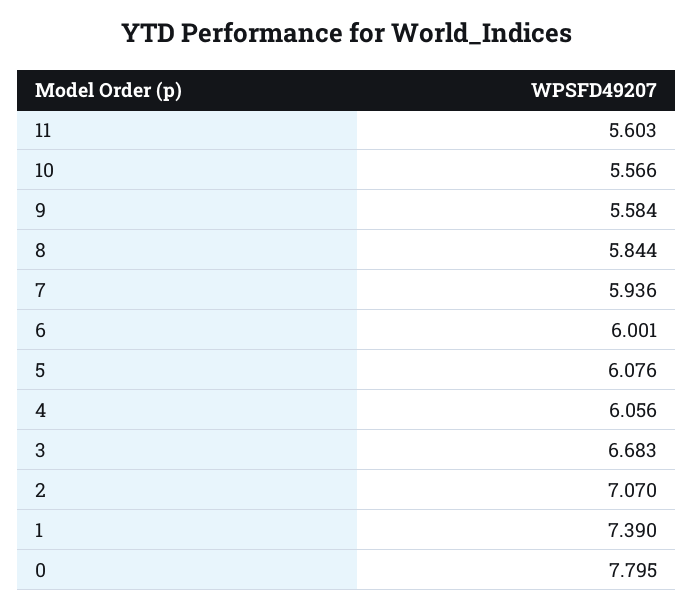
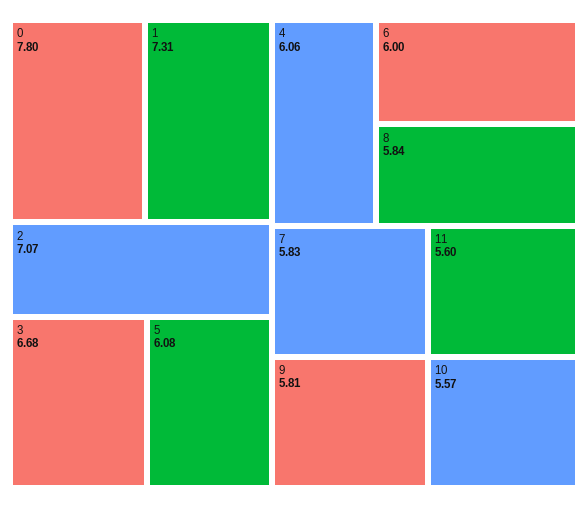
9: 5.584 -> 5.81
7: 5.936 -> 5.83
1: 7.39 -> 7.31

